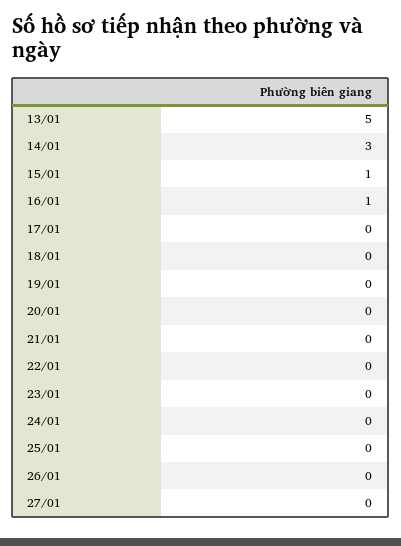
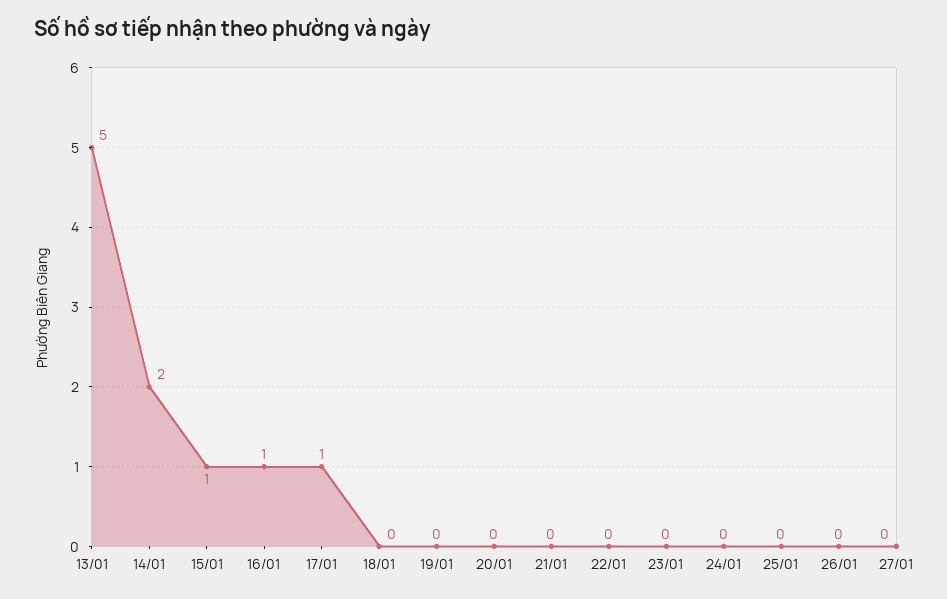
14/01: 3 -> 2
17/01: 0 -> 1

